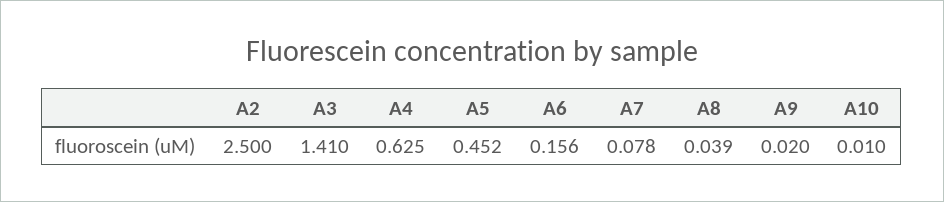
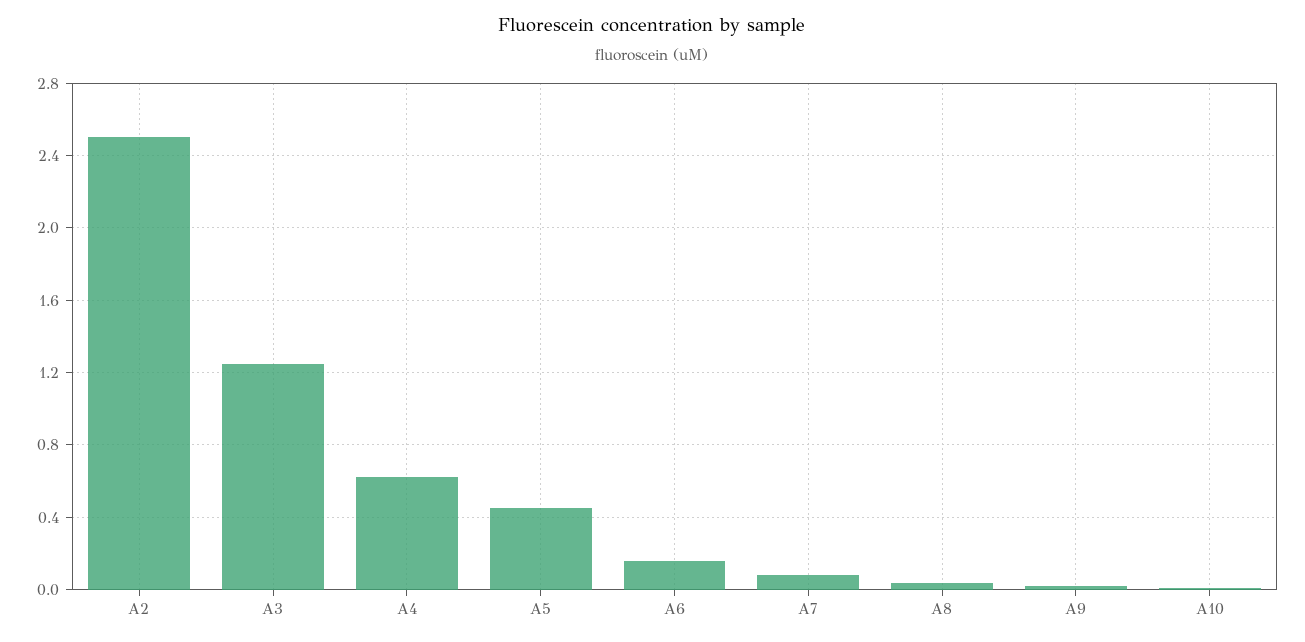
A3: 1.41 -> 1.25

